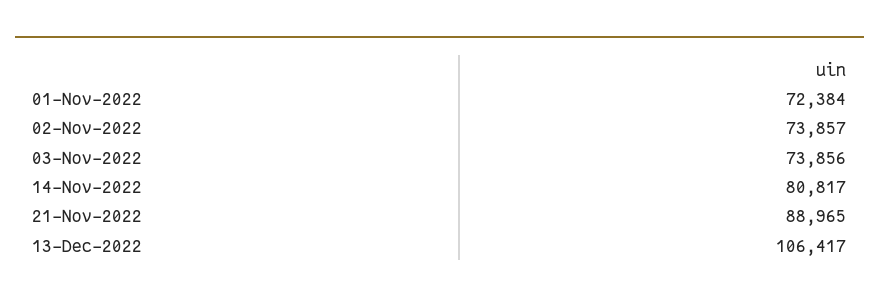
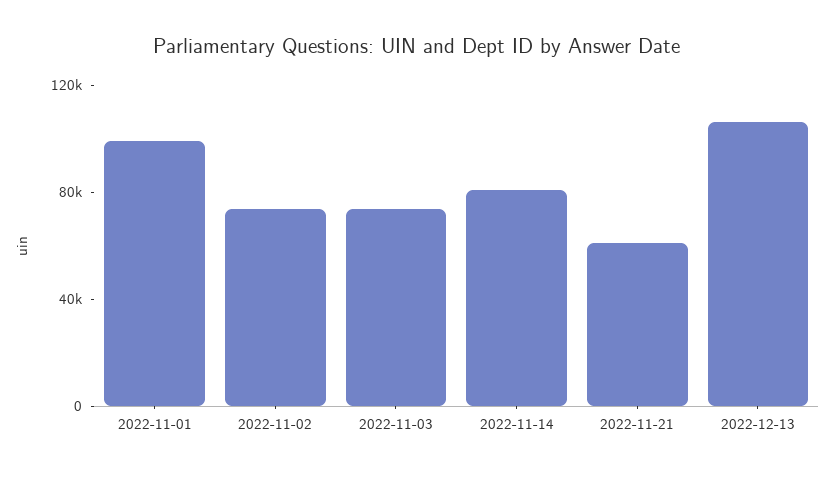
01-Nov-2022: 72384 -> 100000
21-Nov-2022: 88965 -> 60000

